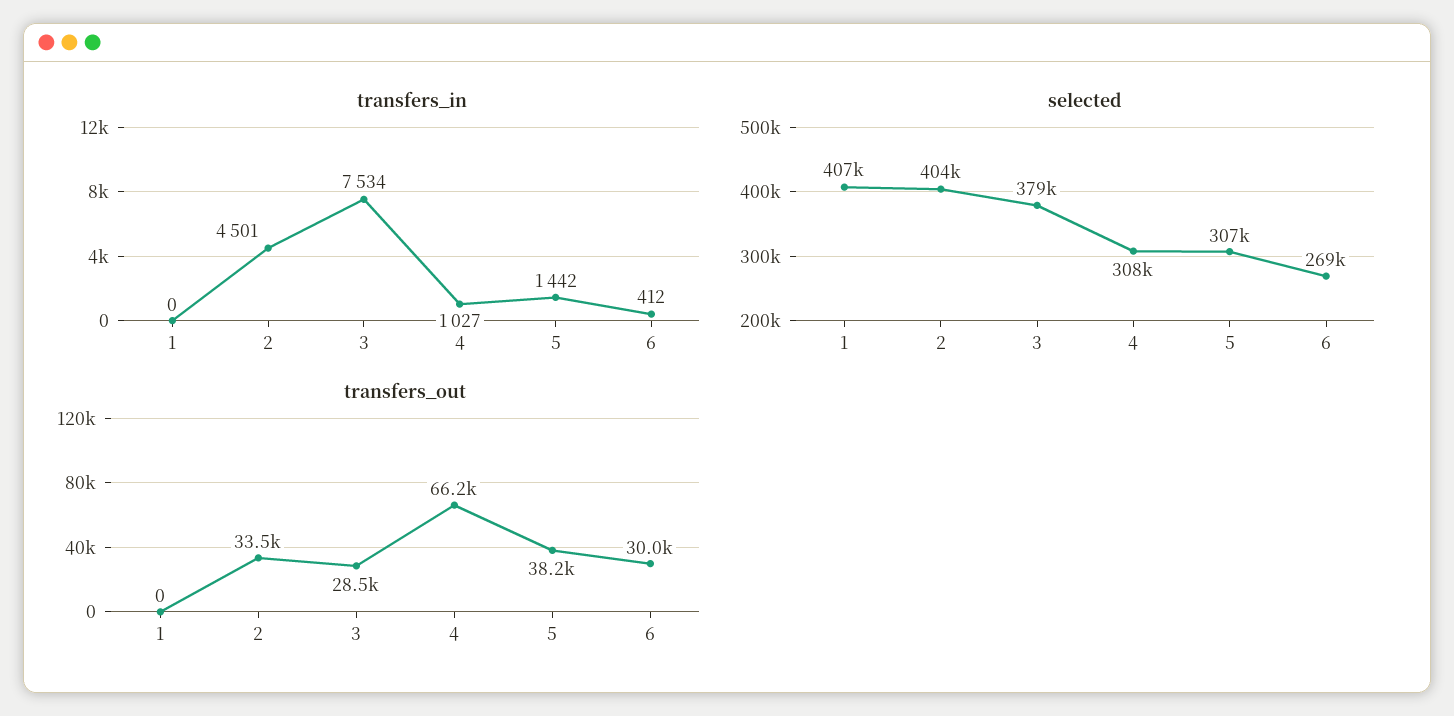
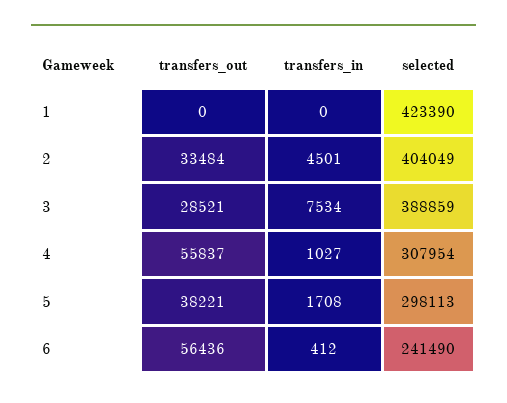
transfers_in, 5: 1442 -> 1708
selected, 1: 407000 -> 423390
selected, 3: 379000 -> 388859
selected, 5: 307000 -> 298113
selected, 6: 269000 -> 241490
transfers_out, 4: 66200 -> 55837
transfers_out, 6: 30000 -> 56436

